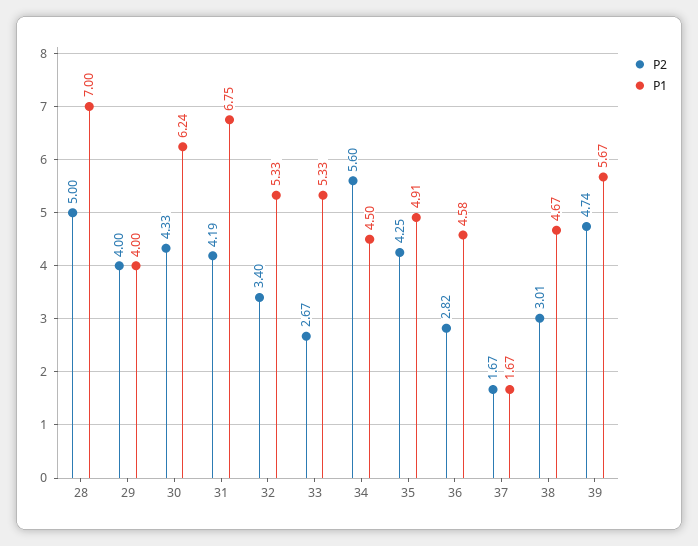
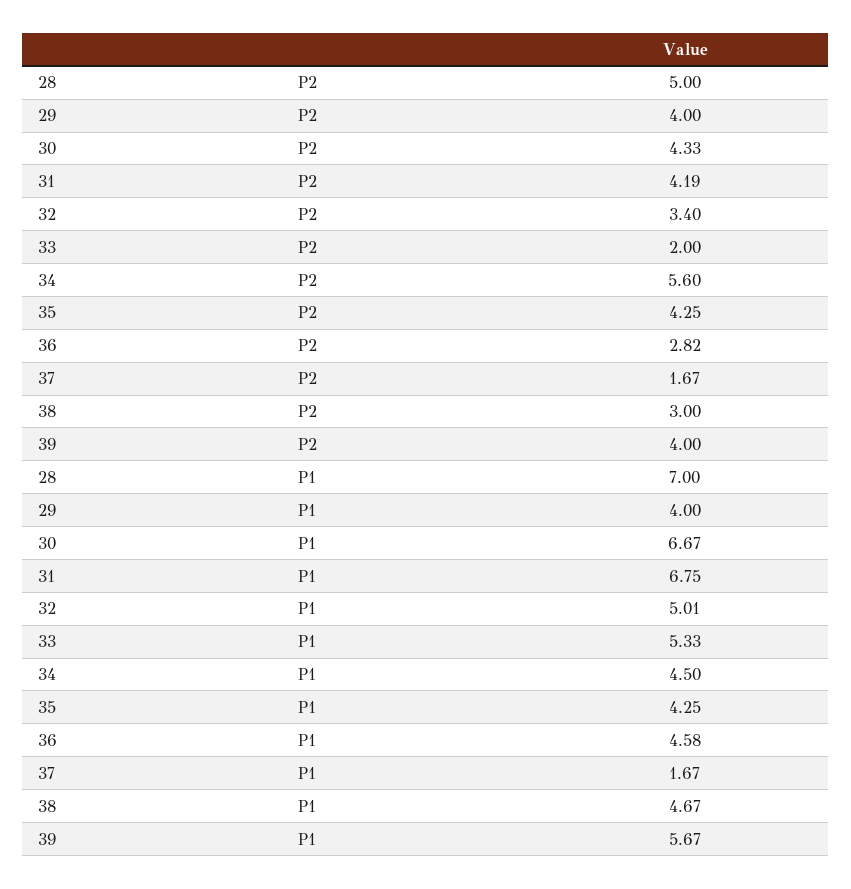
P1, 30: 6.24 -> 6.67
P1, 32: 5.33 -> 5.01
P2, 33: 2.67 -> 2
P1, 35: 4.91 -> 4.25
P2, 38: 3.01 -> 3
P2, 39: 4.74 -> 4

